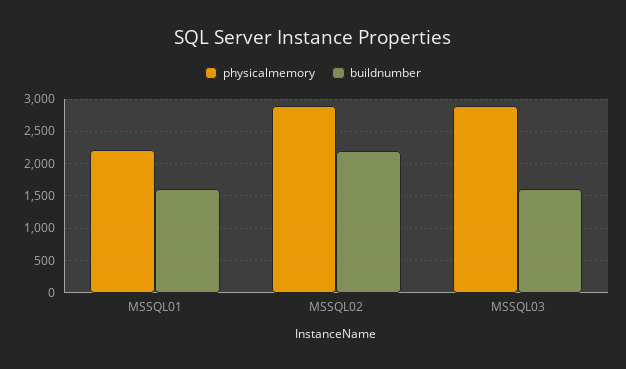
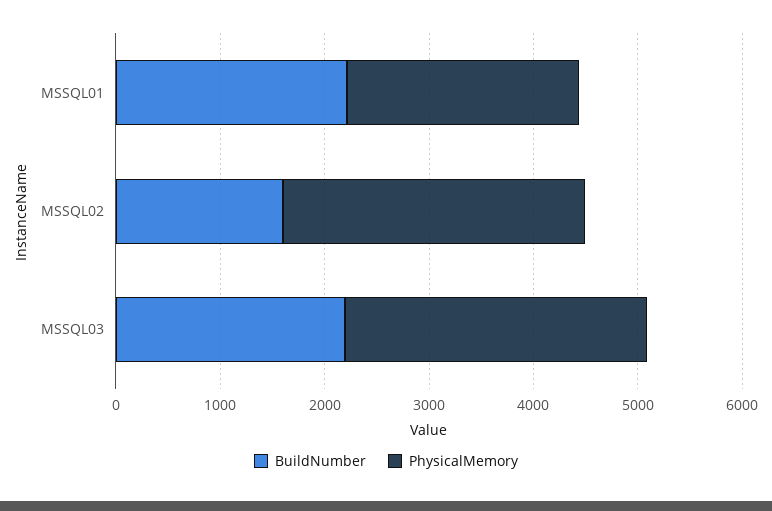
buildnumber, MSSQL01: 1600 -> 2200
buildnumber, MSSQL02: 2200 -> 1600
buildnumber, MSSQL03: 1600 -> 2200

